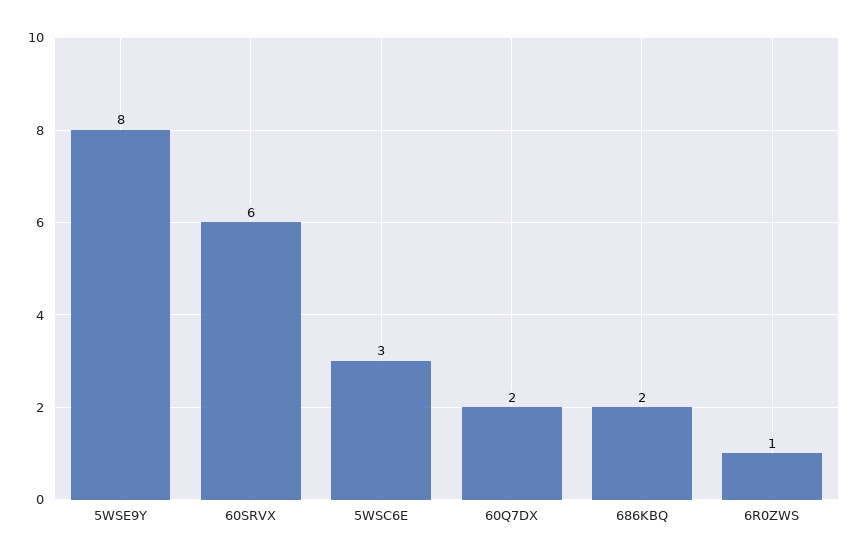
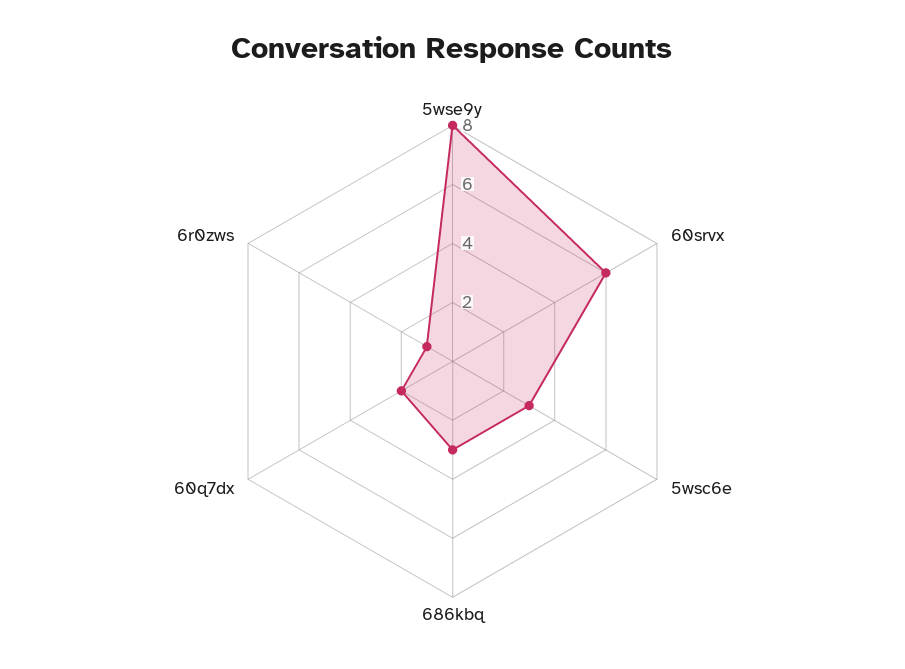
686KBQ: 2 -> 3

